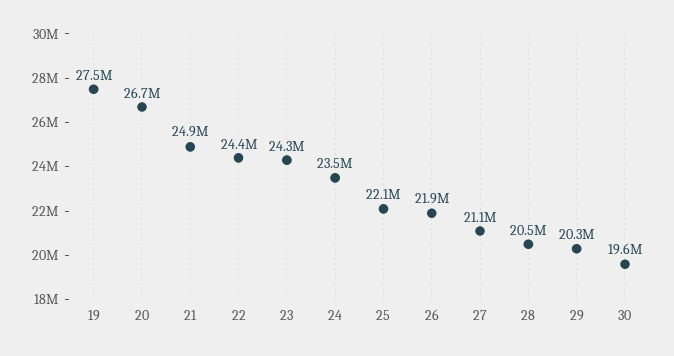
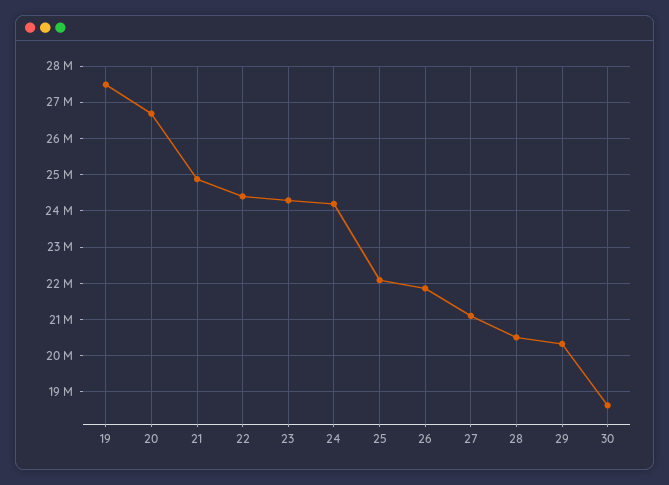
24: 23500000 -> 24200000
30: 19600000 -> 18600000

